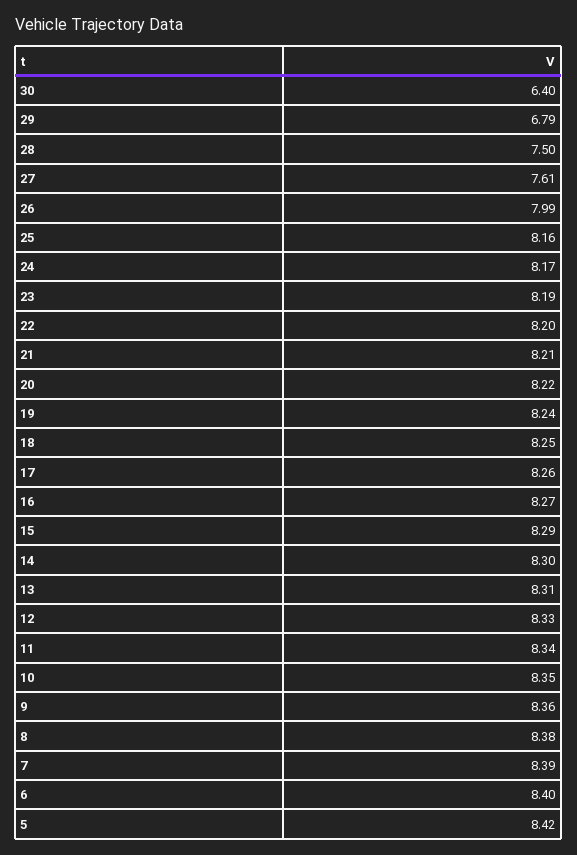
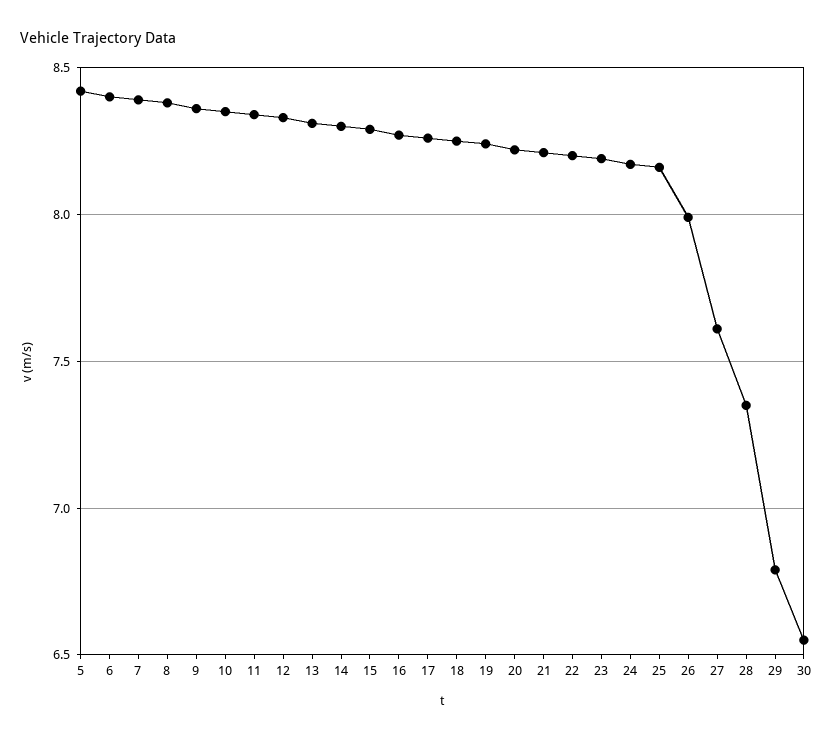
30: 6.4 -> 6.55
28: 7.5 -> 7.35

